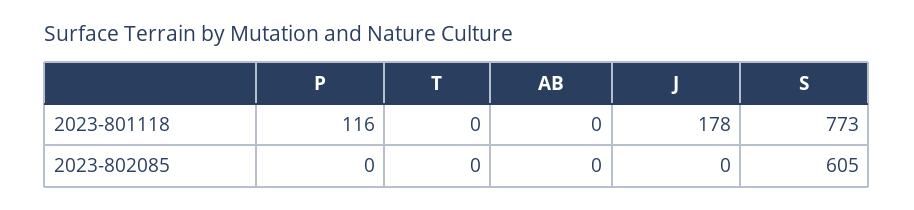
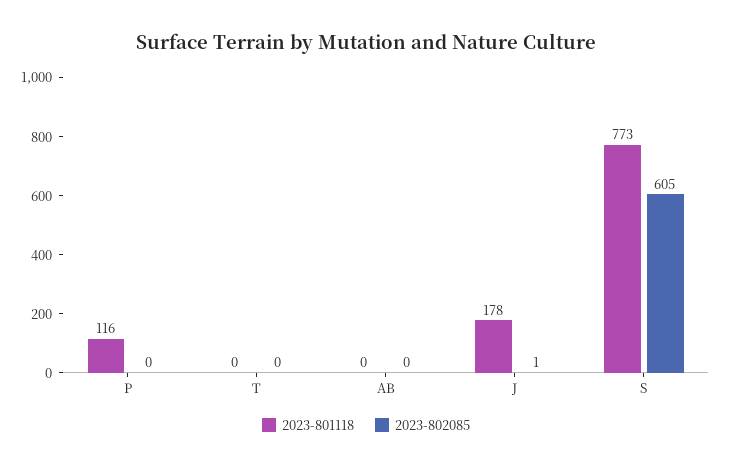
2023-802085, J: 0 -> 1

